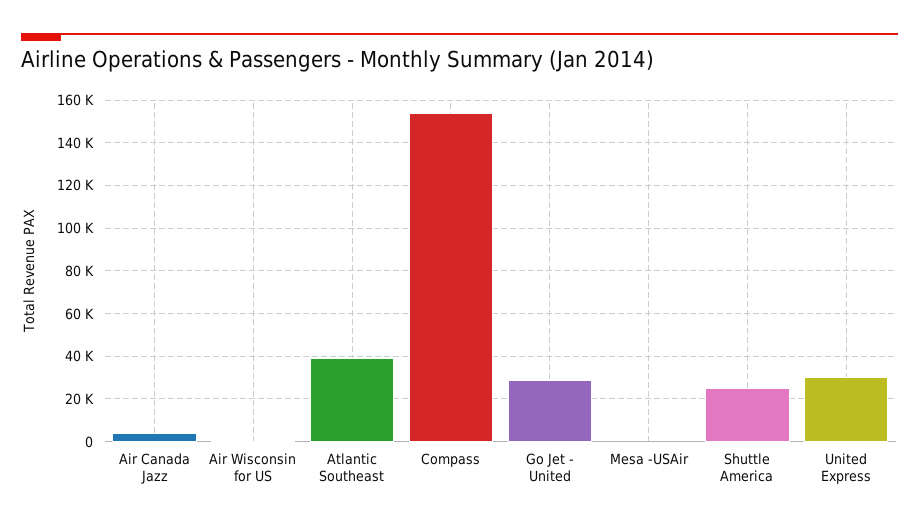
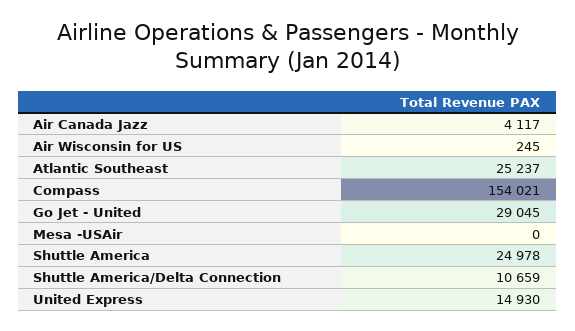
Atlantic Southeast: 40000 -> 25237
United Express: 30000 -> 14930
Shuttle America/Delta Connection: none -> 10659

